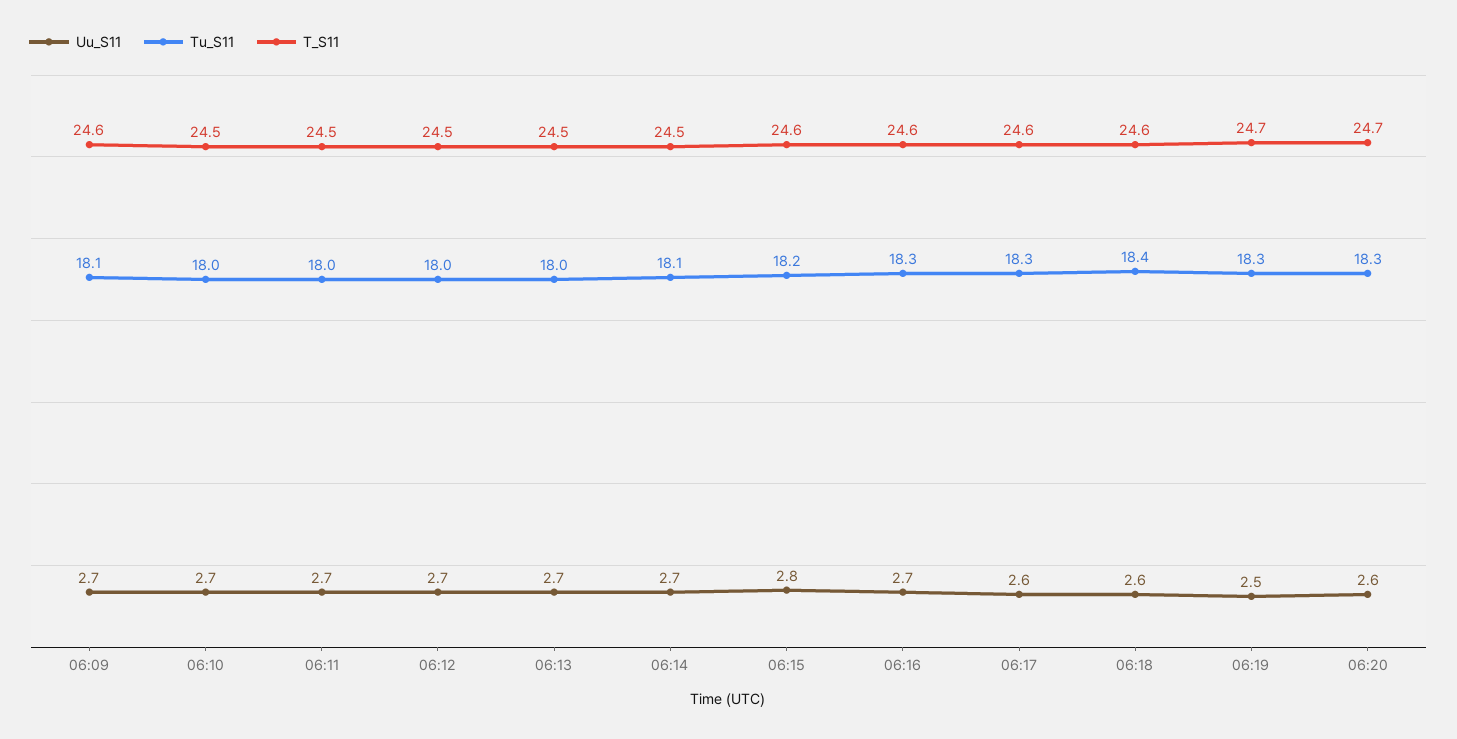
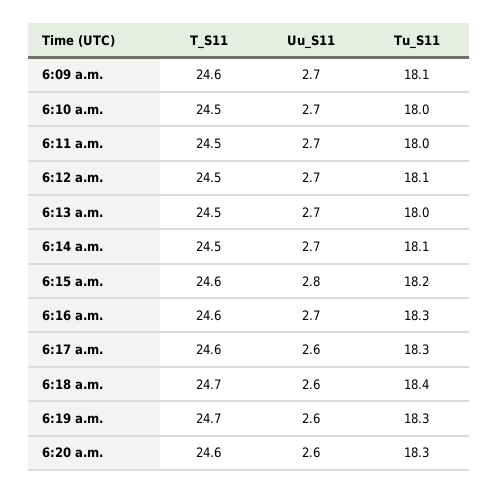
Tu_S11, 06:12: 18 -> 18.1
T_S11, 06:18: 24.6 -> 24.7
Uu_S11, 06:19: 2.5 -> 2.6
T_S11, 06:20: 24.7 -> 24.6

